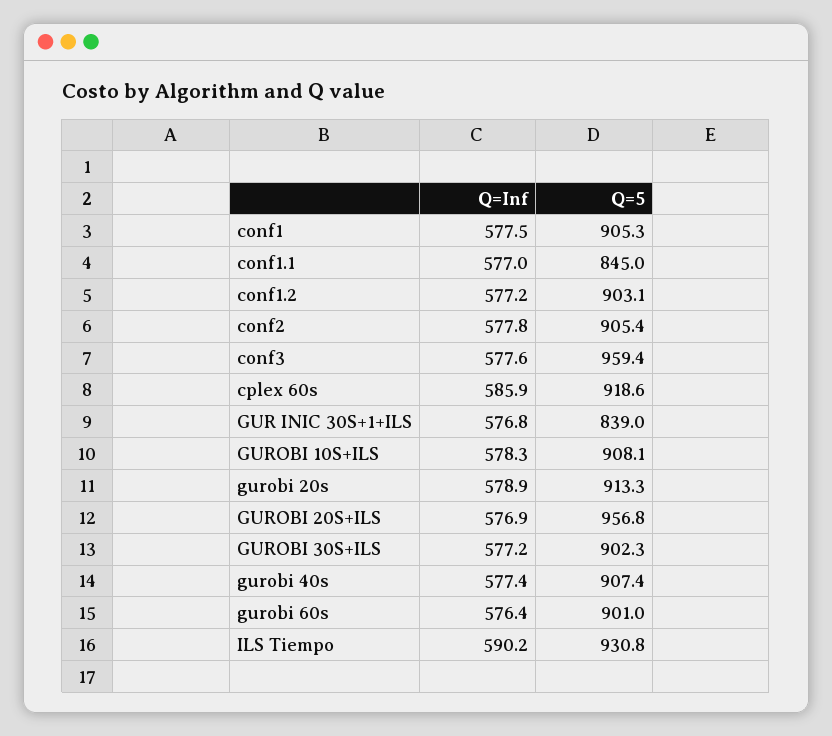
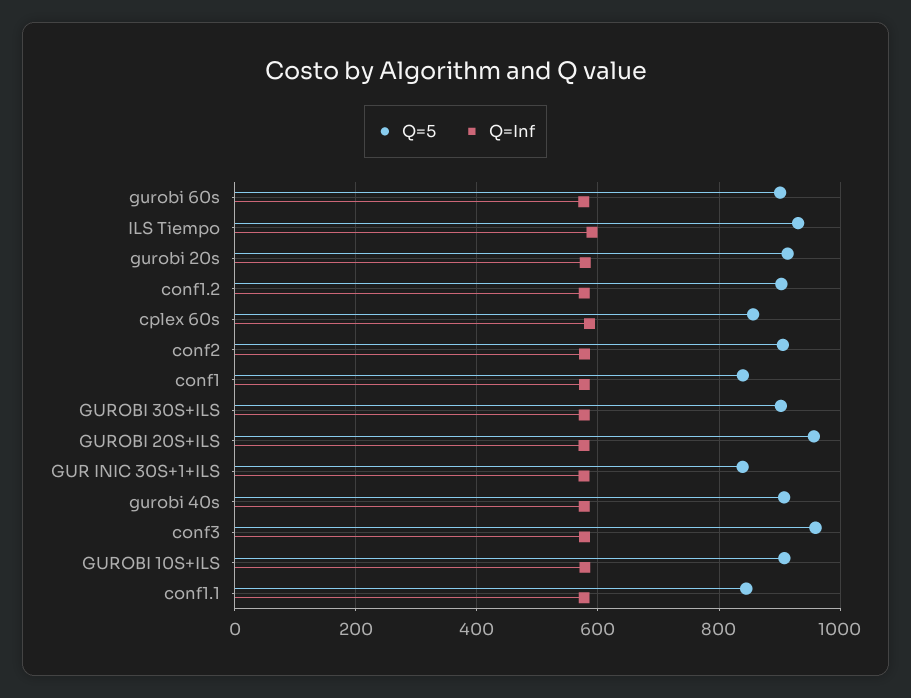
Q=5, conf1: 905.3 -> 840
Q=5, cplex 60s: 918.6 -> 860

